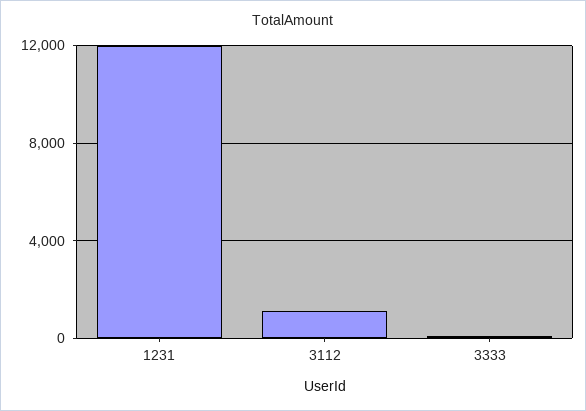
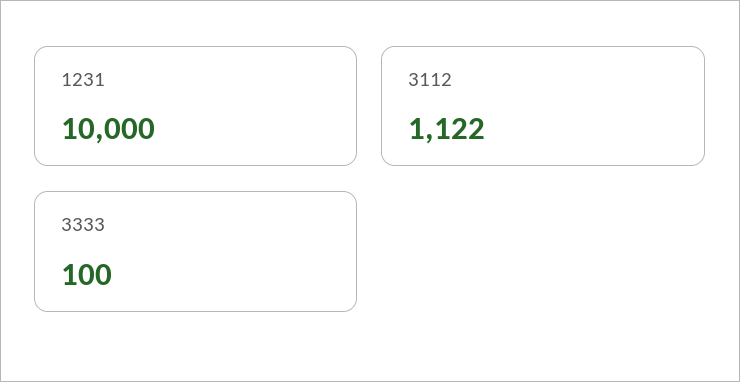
1231: 12000 -> 10000

